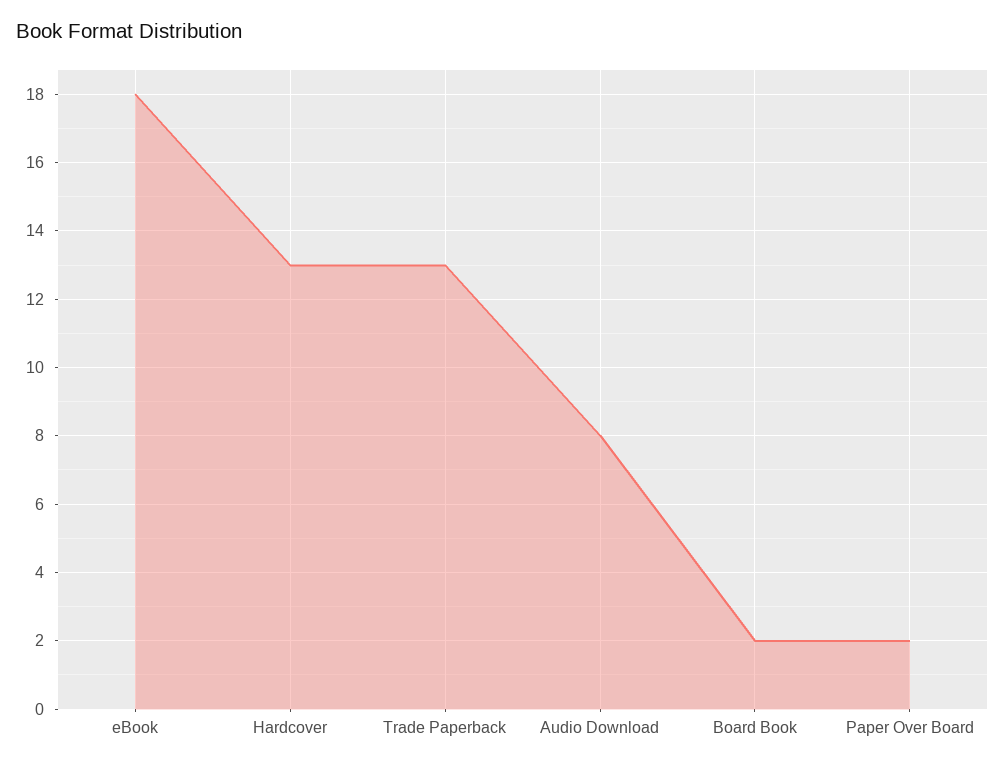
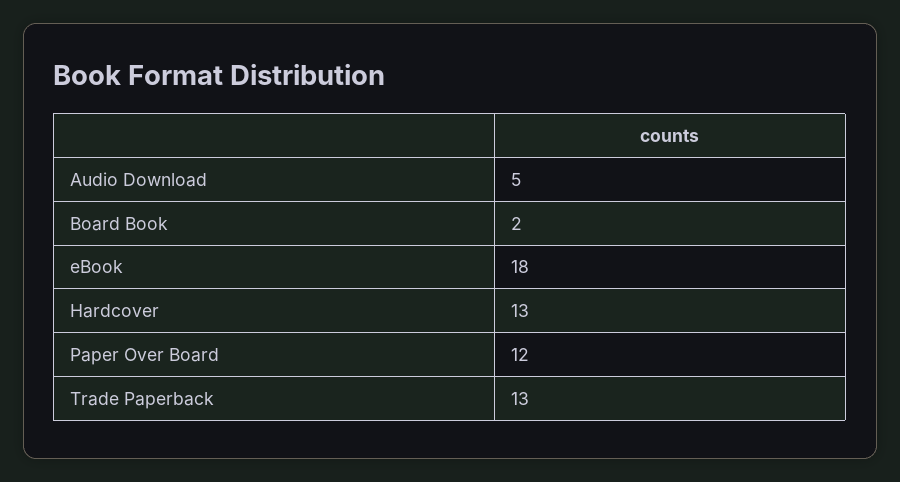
Audio Download: 8 -> 5
Paper Over Board: 2 -> 12

